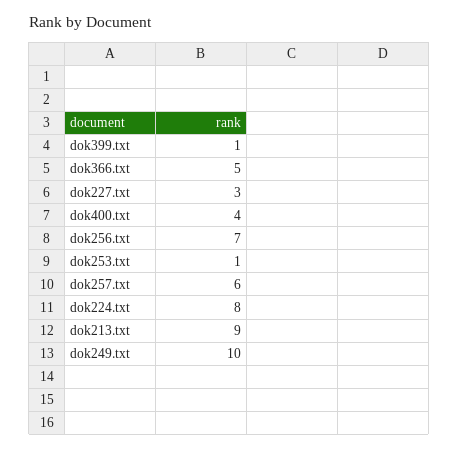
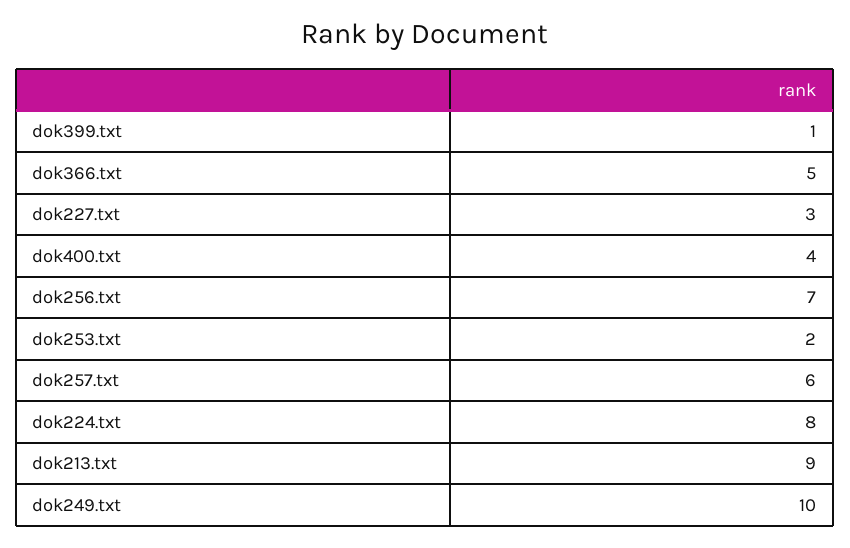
dok253.txt: 1 -> 2

